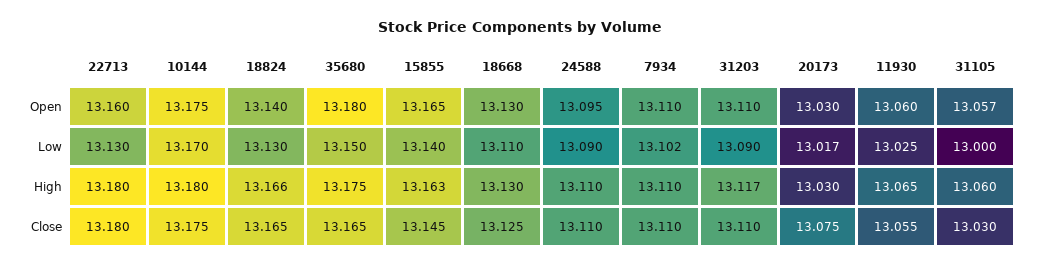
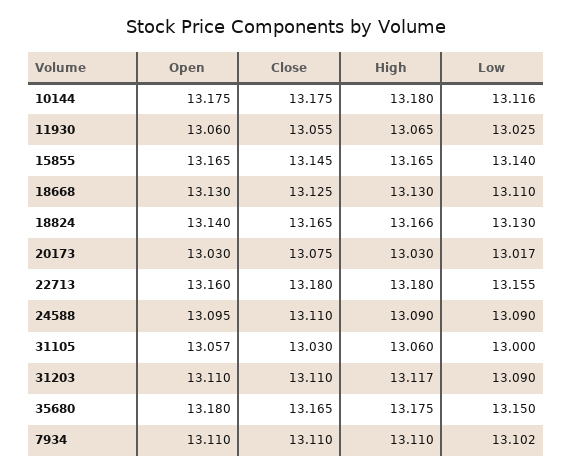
22713, Low: 13.13 -> 13.155
10144, Low: 13.17 -> 13.116
15855, High: 13.163 -> 13.165
24588, High: 13.11 -> 13.09

